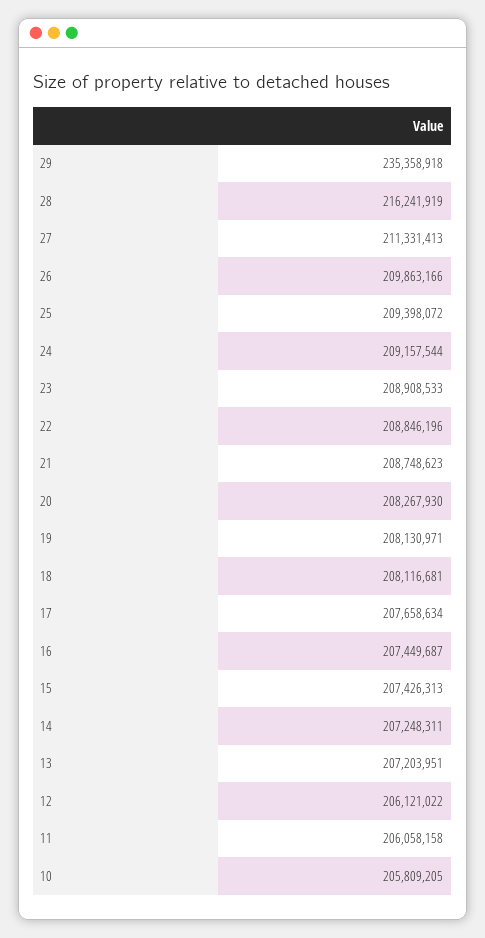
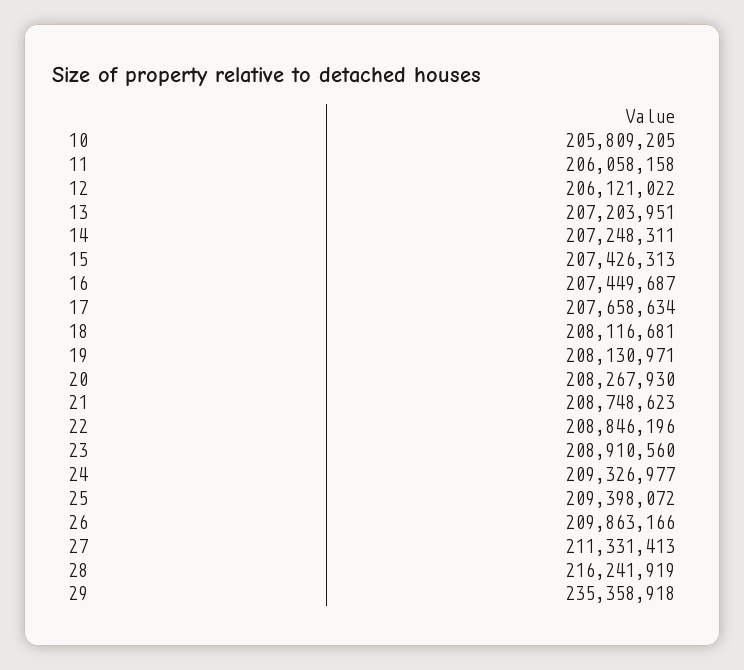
24: 209157544 -> 209326977
23: 208908533 -> 208910560

